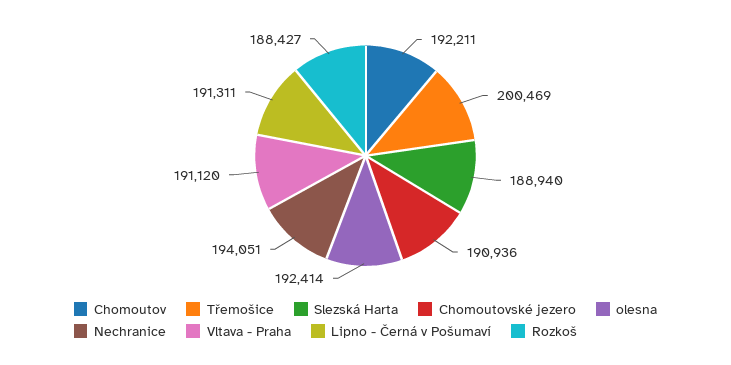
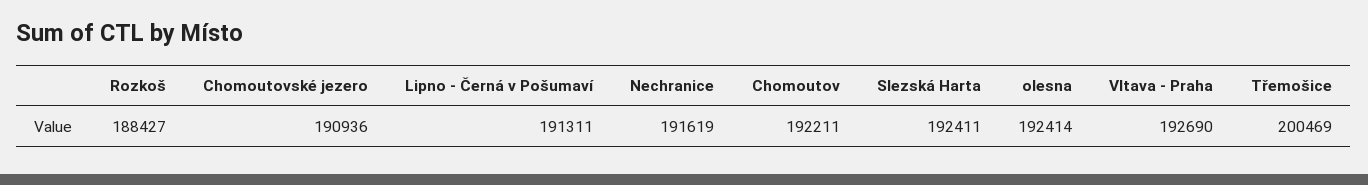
Slezská Harta: 188940 -> 192411
Nechranice: 194051 -> 191619
Vltava - Praha: 191120 -> 192690

